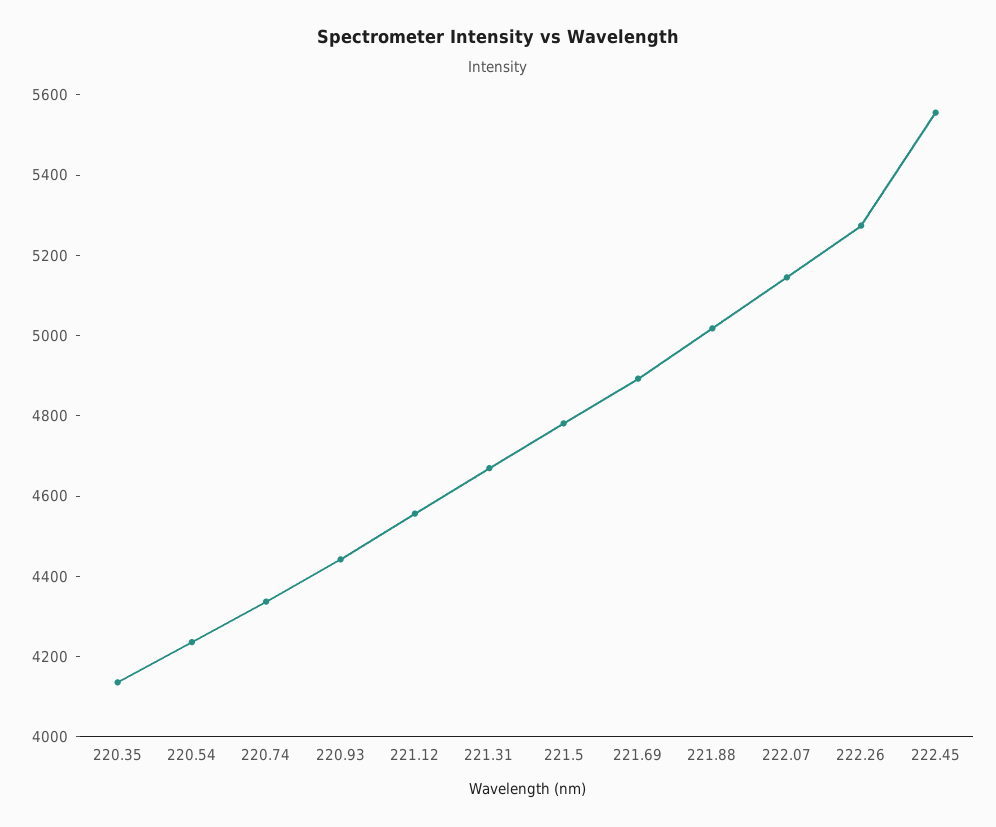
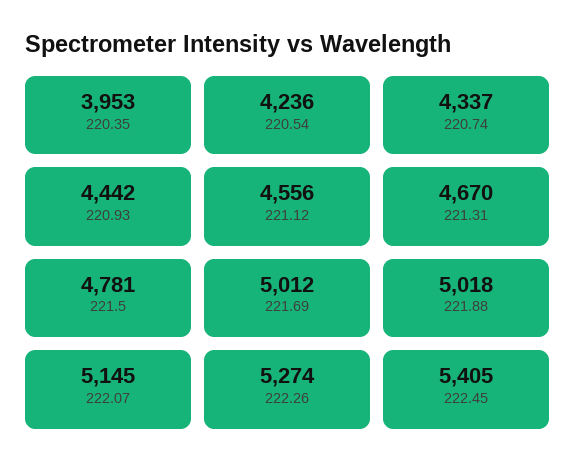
220.35: 4150 -> 3953
221.69: 4900 -> 5012
222.45: 5550 -> 5405

